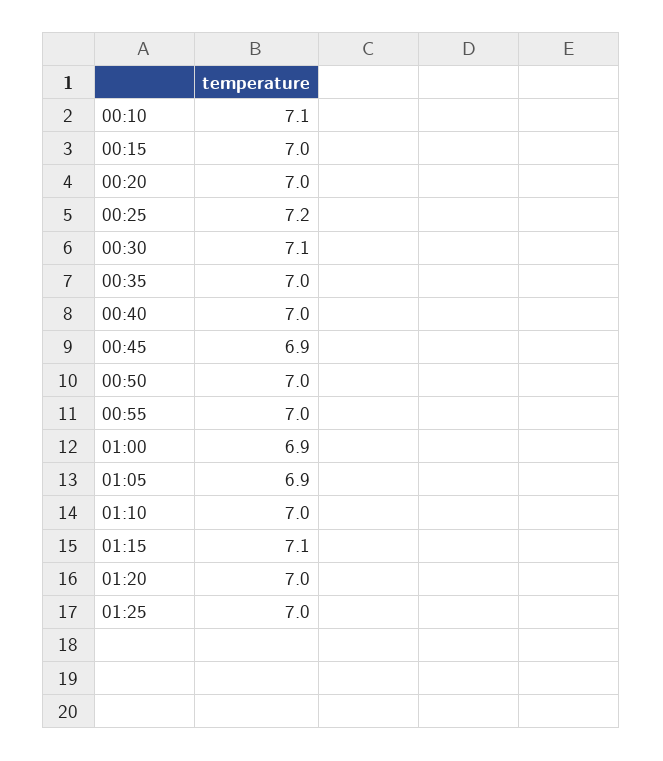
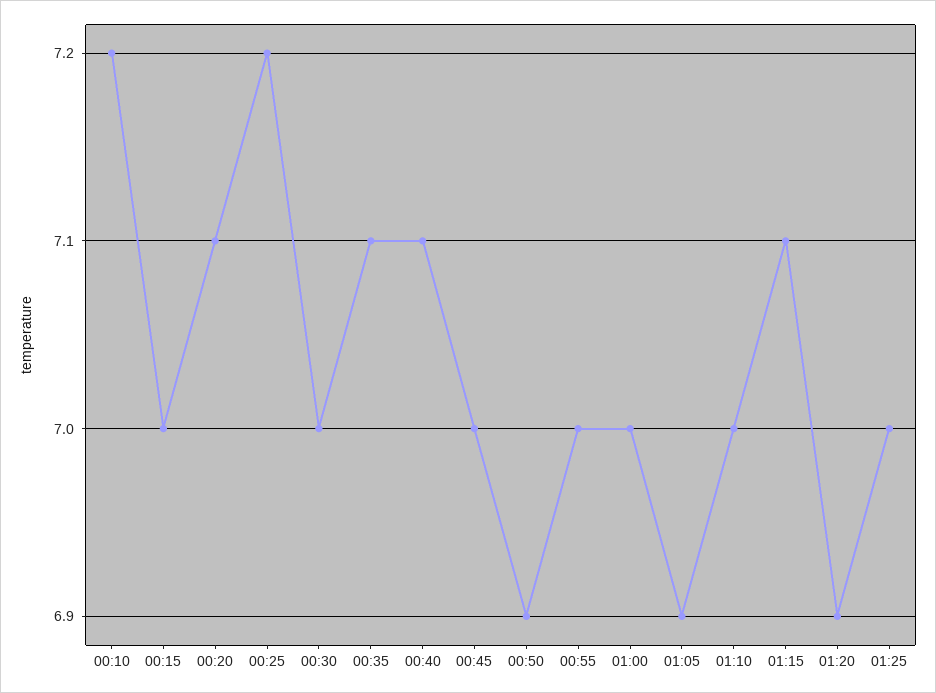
00:10: 7.1 -> 7.2
00:20: 7 -> 7.1
00:30: 7.1 -> 7
00:35: 7 -> 7.1
00:40: 7 -> 7.1
00:45: 6.9 -> 7
00:50: 7 -> 6.9
01:00: 6.9 -> 7
01:20: 7 -> 6.9

